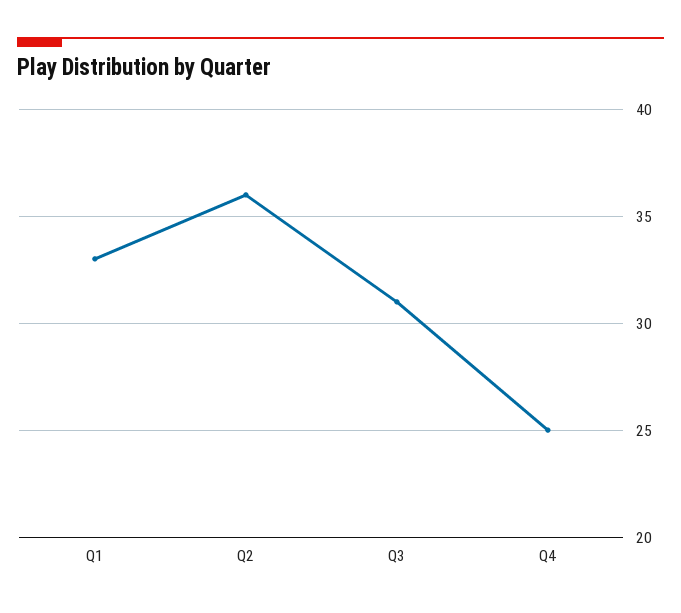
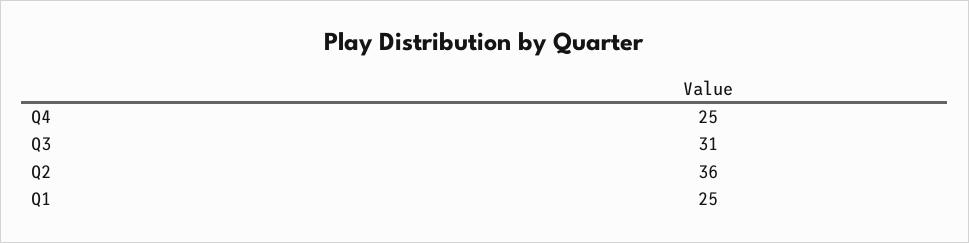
Q1: 33 -> 25

